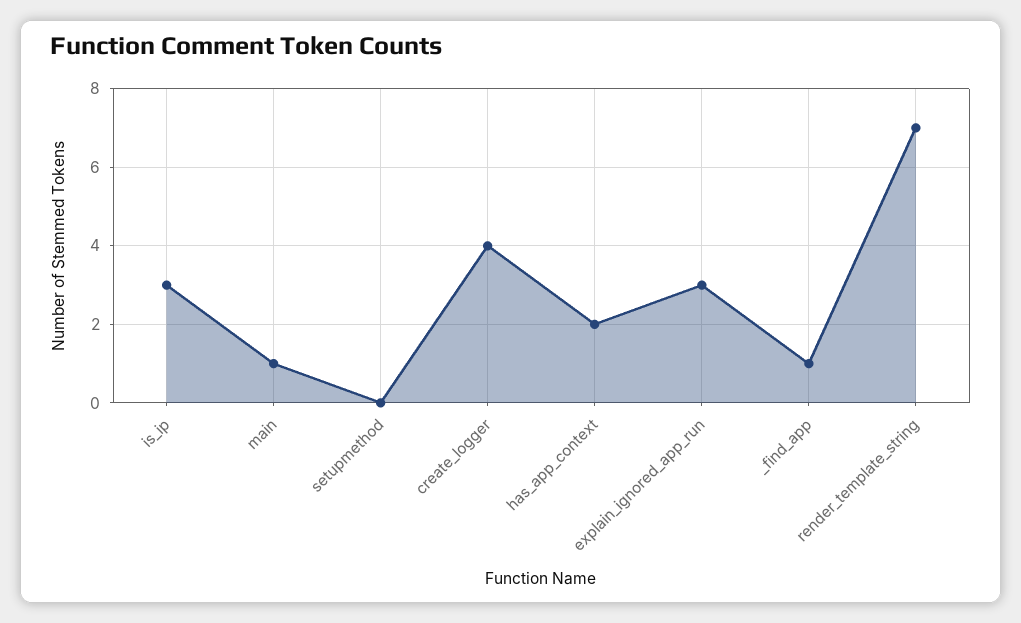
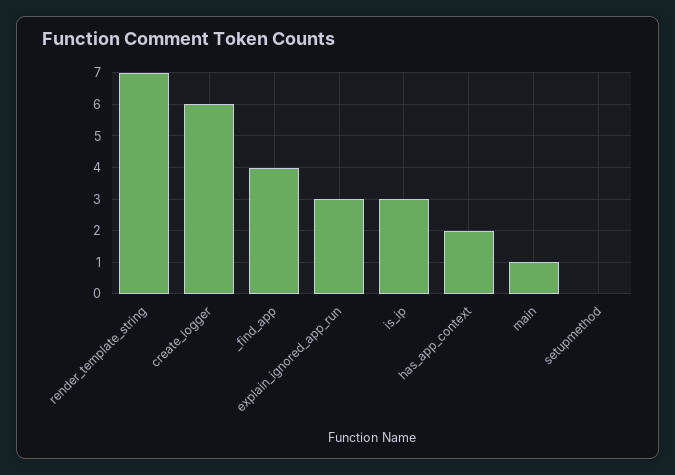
create_logger: 4 -> 6
_find_app: 1 -> 4

